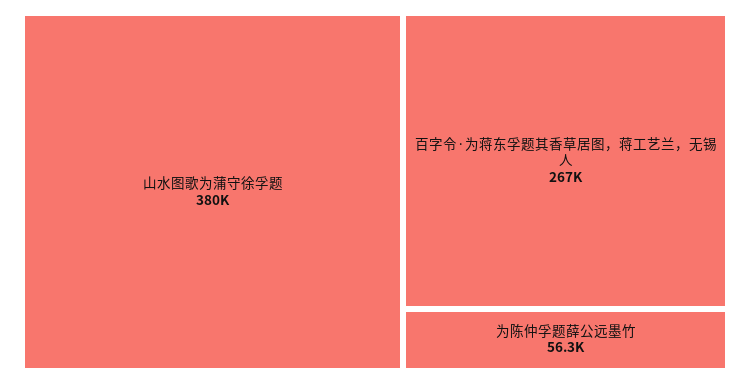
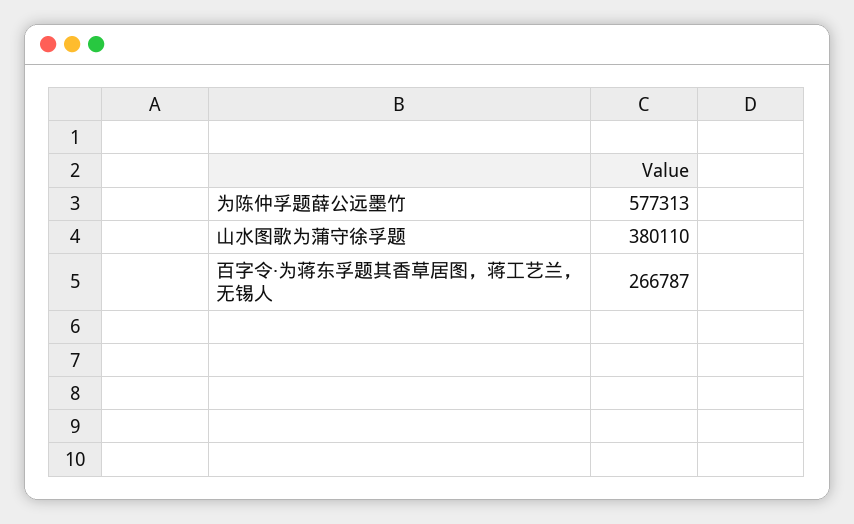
为陈仲孚题薛公远墨竹: 56300 -> 577313

